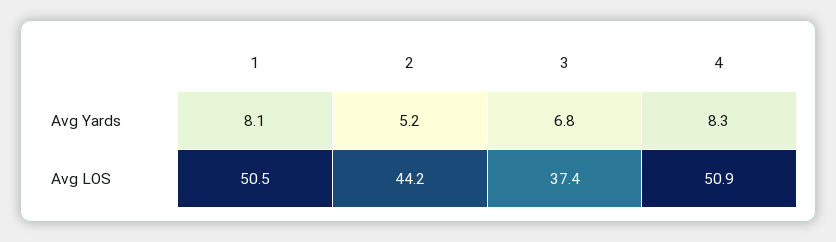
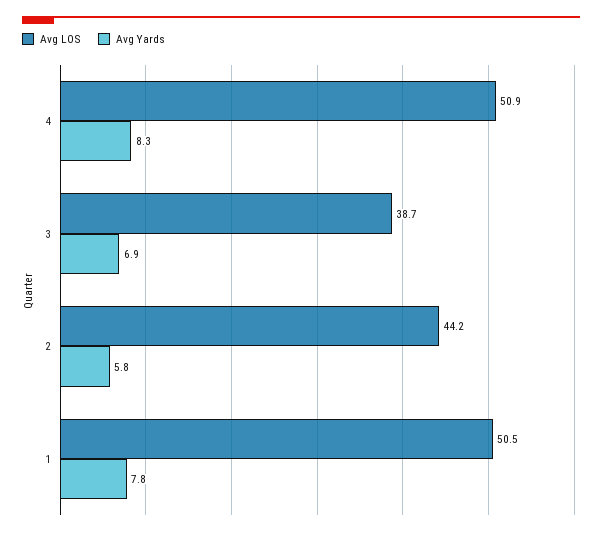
Avg Yards, 1: 8.1 -> 7.8
Avg Yards, 2: 5.2 -> 5.8
Avg Yards, 3: 6.8 -> 6.9
Avg LOS, 3: 37.4 -> 38.7

